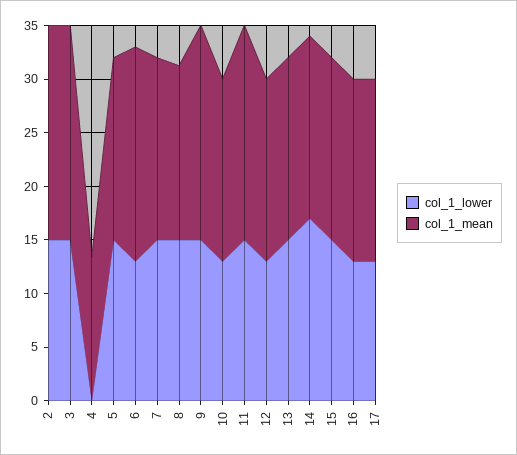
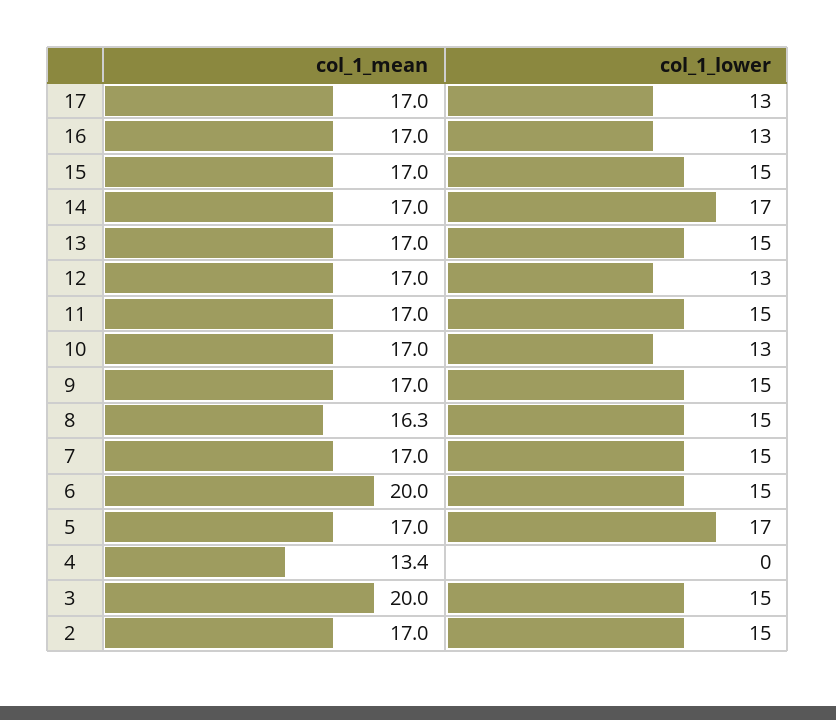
col_1_mean, 2: 20 -> 17
col_1_lower, 5: 15 -> 17
col_1_lower, 6: 13 -> 15
col_1_mean, 9: 20 -> 17
col_1_mean, 11: 20 -> 17

